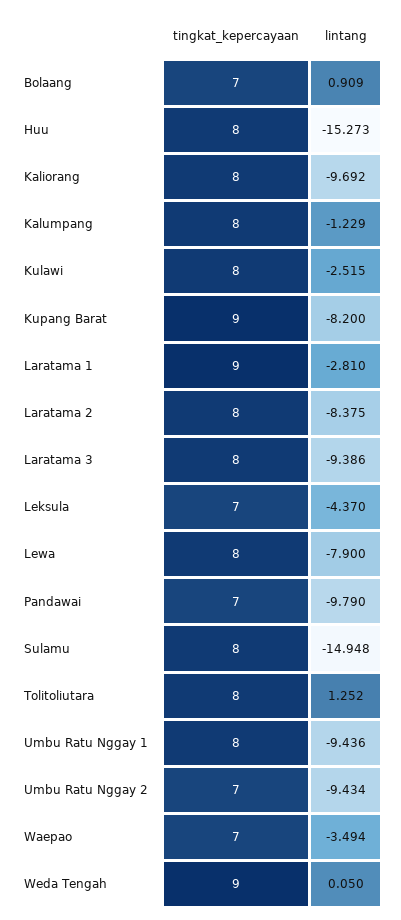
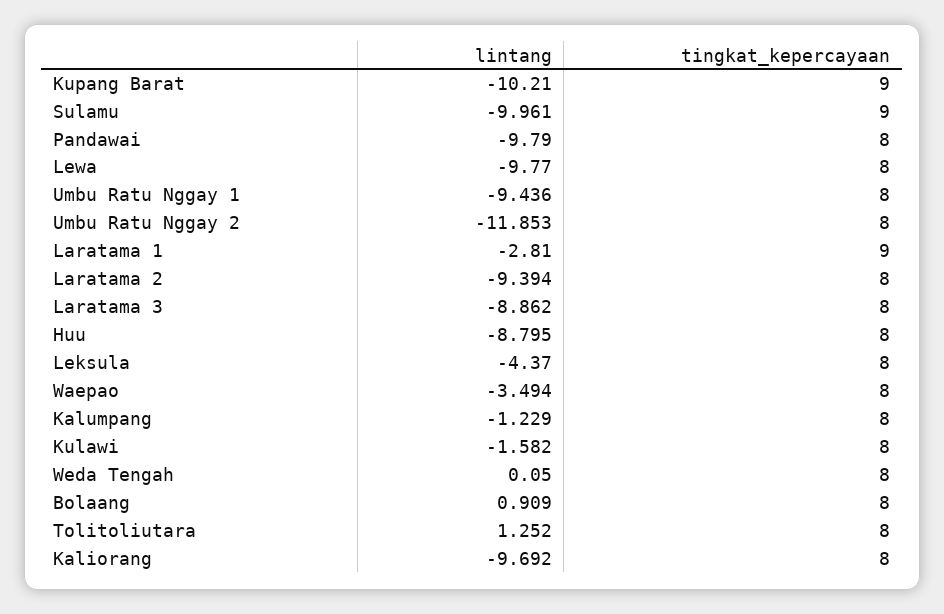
tingkat_kepercayaan, Bolaang: 7 -> 8
lintang, Huu: -15.273 -> -8.795
lintang, Kulawi: -2.515 -> -1.582
lintang, Kupang Barat: -8.2 -> -10.21
lintang, Laratama 2: -8.375 -> -9.394
lintang, Laratama 3: -9.386 -> -8.862
tingkat_kepercayaan, Leksula: 7 -> 8
lintang, Lewa: -7.9 -> -9.77
tingkat_kepercayaan, Pandawai: 7 -> 8
tingkat_kepercayaan, Sulamu: 8 -> 9
lintang, Sulamu: -14.948 -> -9.961
tingkat_kepercayaan, Umbu Ratu Nggay 2: 7 -> 8
lintang, Umbu Ratu Nggay 2: -9.434 -> -11.853
tingkat_kepercayaan, Waepao: 7 -> 8
tingkat_kepercayaan, Weda Tengah: 9 -> 8

